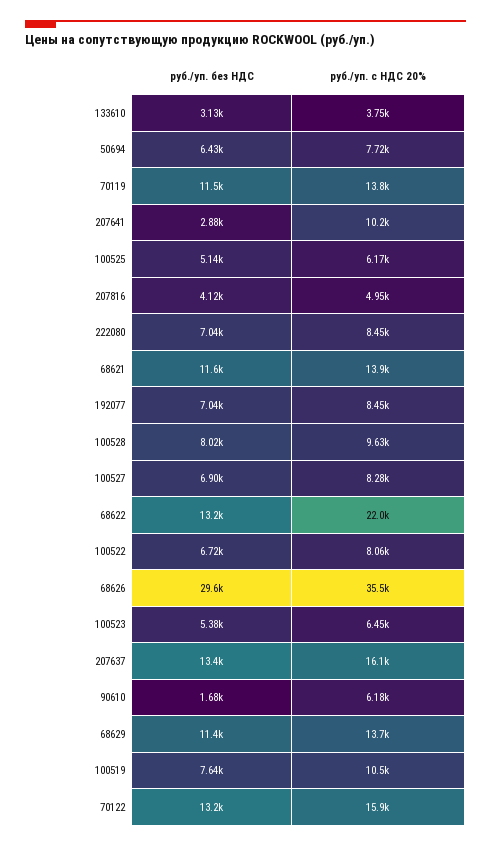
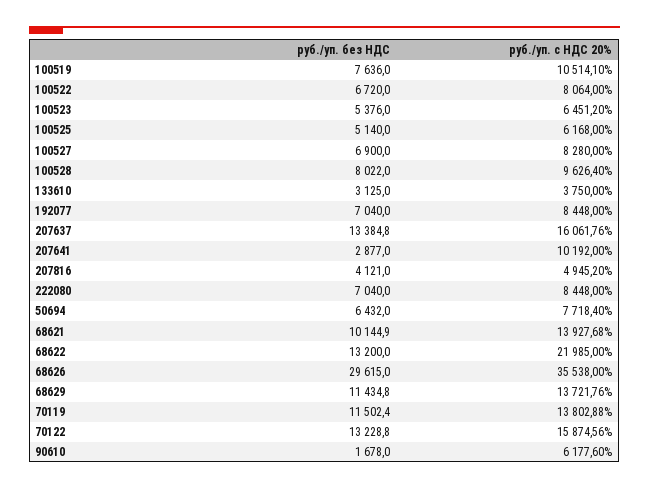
руб./уп. без НДС, 68621: 11600 -> 10144.9

